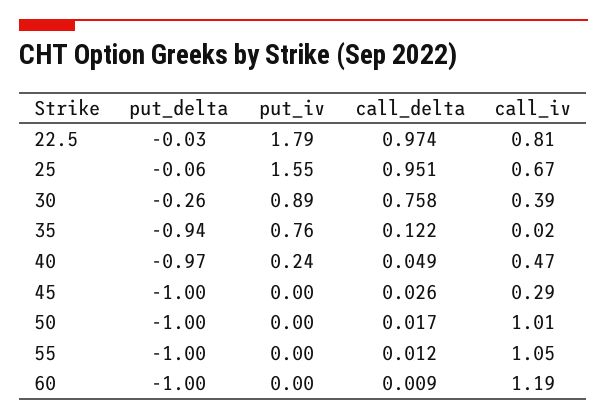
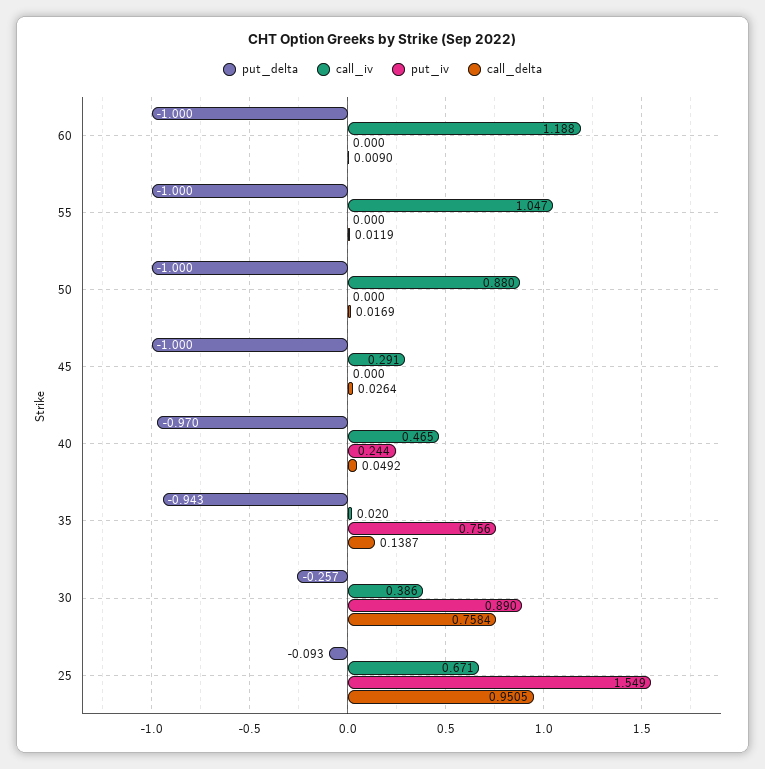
put_delta, 22.5: -0.03 -> none
put_iv, 22.5: 1.79 -> none
call_delta, 22.5: 0.974 -> none
call_iv, 22.5: 0.81 -> none
put_delta, 25: -0.06 -> -0.093
call_delta, 35: 0.122 -> 0.1387
call_iv, 50: 1.01 -> 0.88

